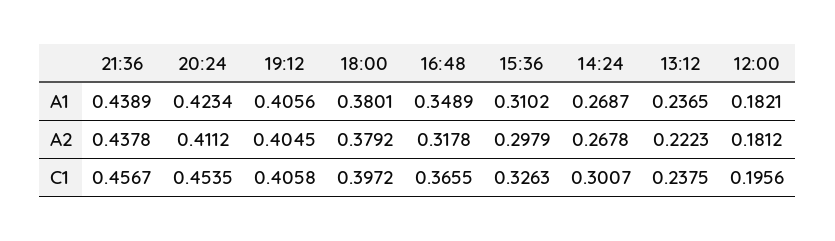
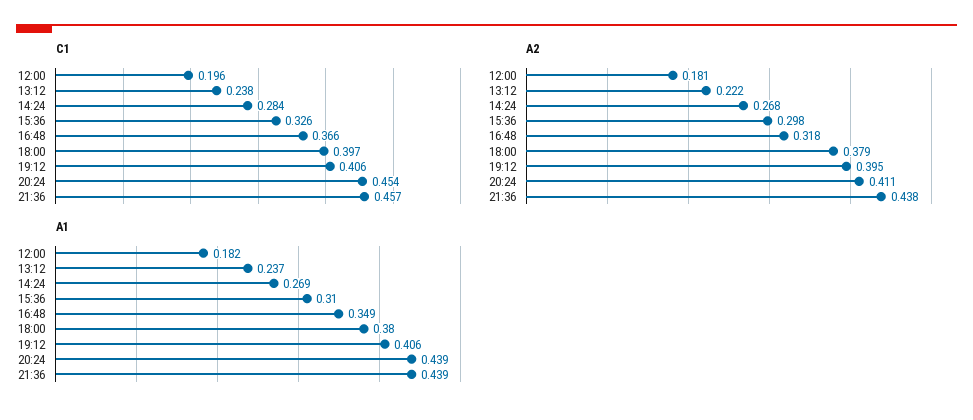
A1, 20:24: 0.4234 -> 0.439
A2, 19:12: 0.4045 -> 0.395
C1, 14:24: 0.3007 -> 0.284

